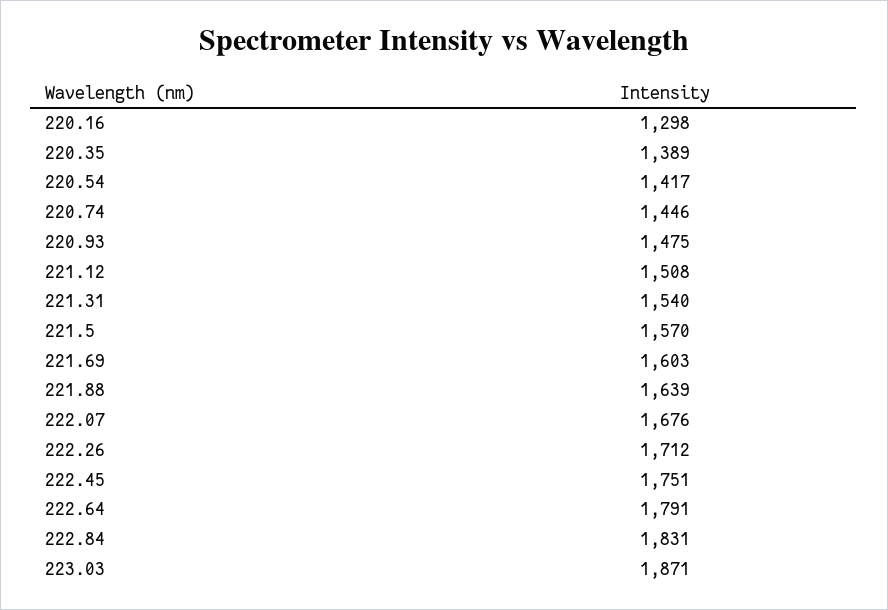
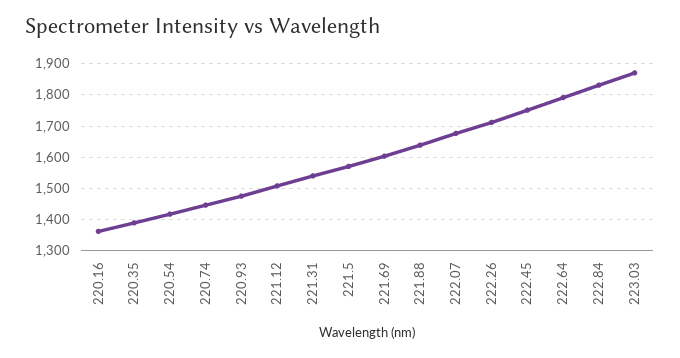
220.16: 1298 -> 1360

